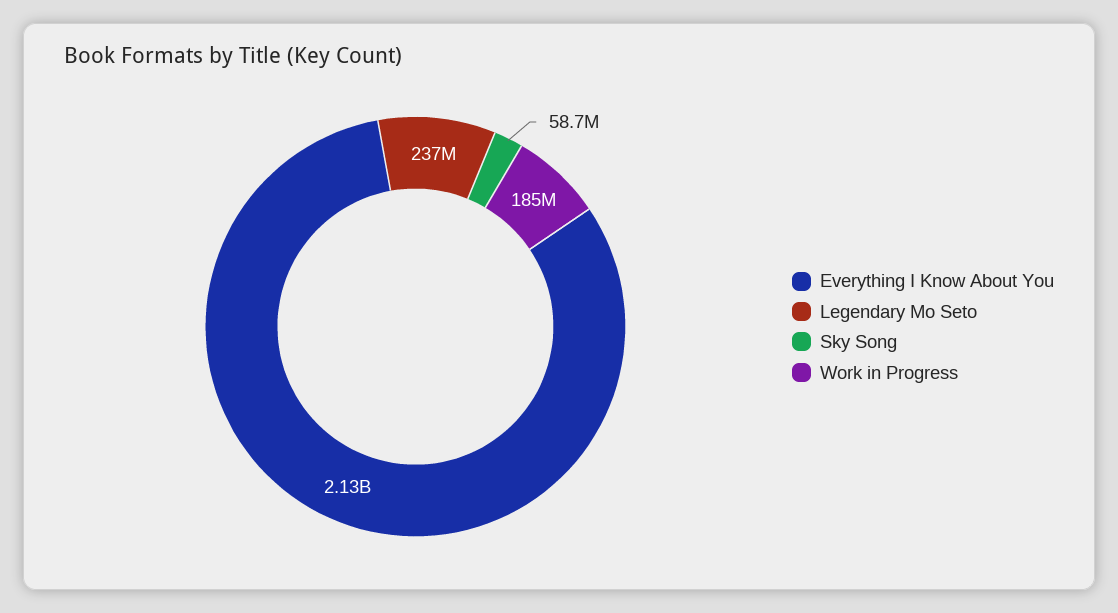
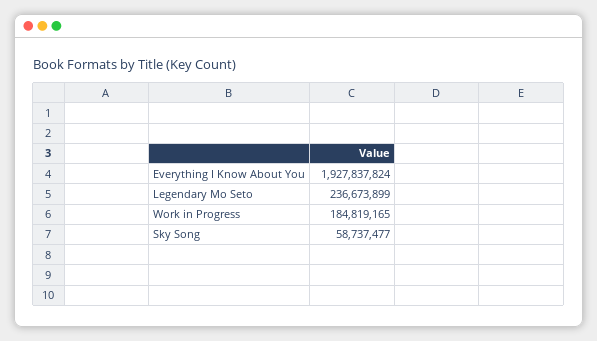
Everything I Know About You: 2130000000 -> 1927837824

